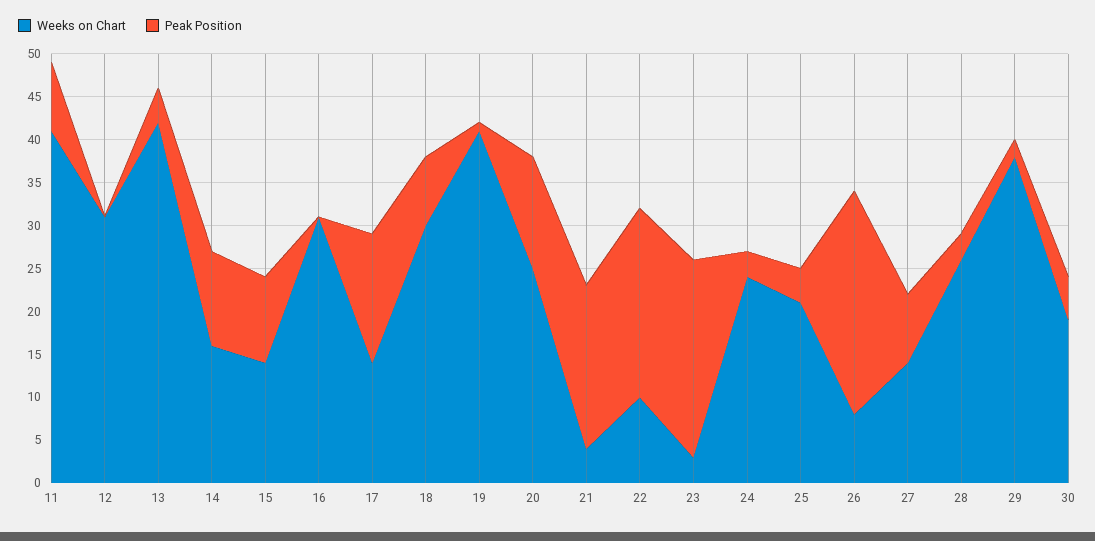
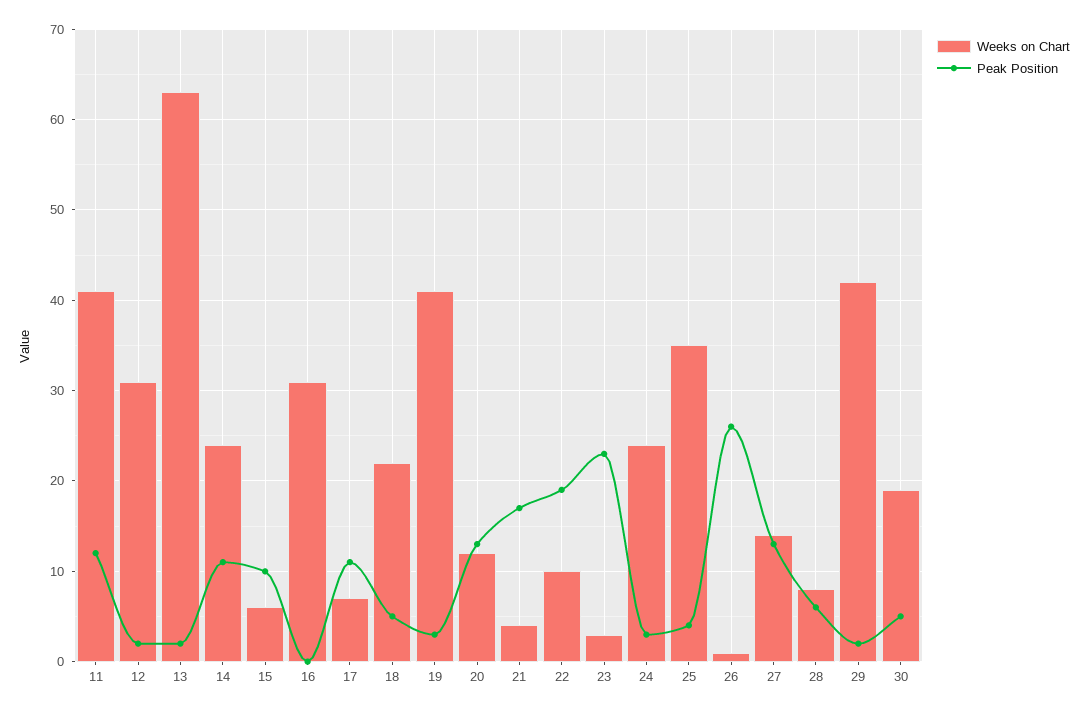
Peak Position, 11: 8 -> 12
Peak Position, 12: 0 -> 2
Weeks on Chart, 13: 42 -> 63
Peak Position, 13: 4 -> 2
Weeks on Chart, 14: 16 -> 24
Weeks on Chart, 15: 14 -> 6
Weeks on Chart, 17: 14 -> 7
Peak Position, 17: 15 -> 11
Weeks on Chart, 18: 30 -> 22
Peak Position, 18: 8 -> 5
Peak Position, 19: 1 -> 3
Weeks on Chart, 20: 25 -> 12
Peak Position, 21: 19 -> 17
Peak Position, 22: 22 -> 19
Weeks on Chart, 25: 21 -> 35
Weeks on Chart, 26: 8 -> 1
Peak Position, 27: 8 -> 13
Weeks on Chart, 28: 26 -> 8
Peak Position, 28: 3 -> 6
Weeks on Chart, 29: 38 -> 42

